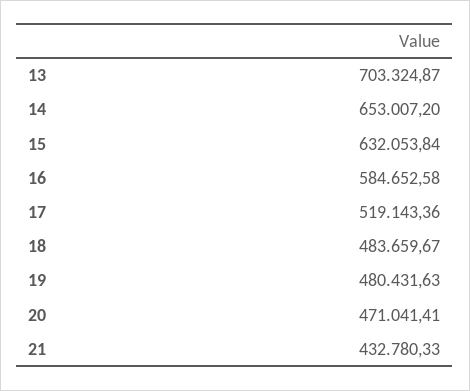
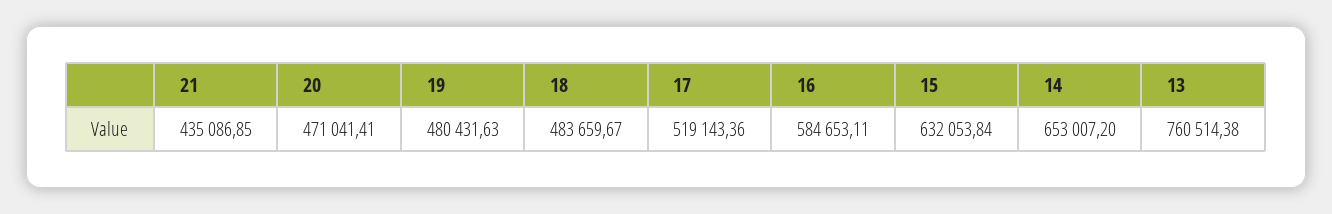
13: 703324.87 -> 760514.38
16: 584652.58 -> 584653.11
21: 432780.33 -> 435086.85

